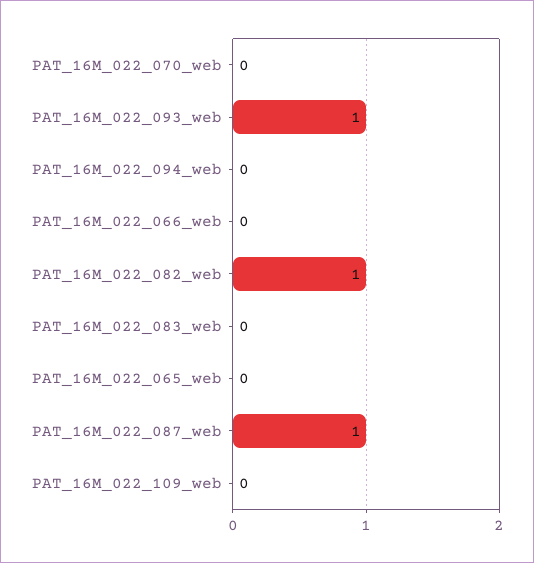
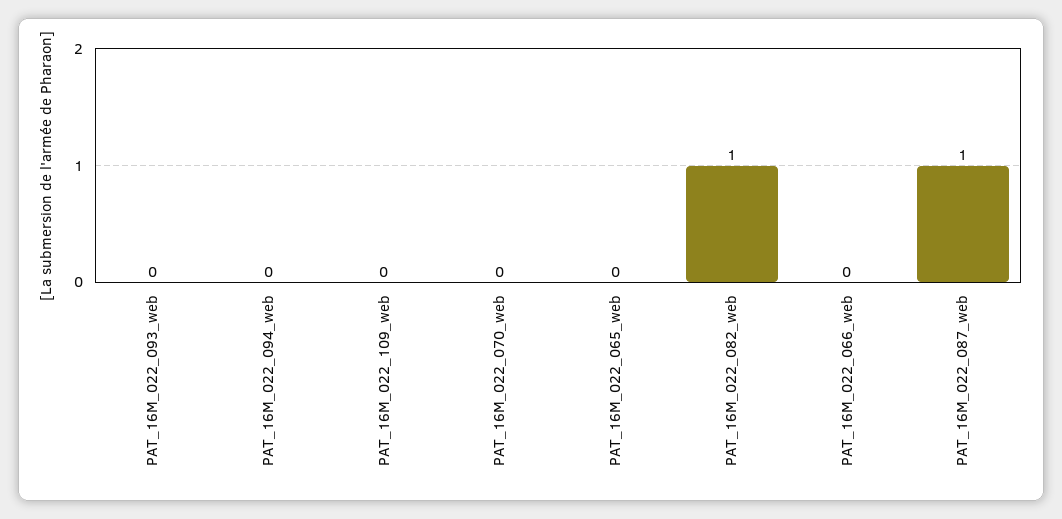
PAT_16M_022_093_web: 1 -> 0
PAT_16M_022_083_web: 0 -> none

